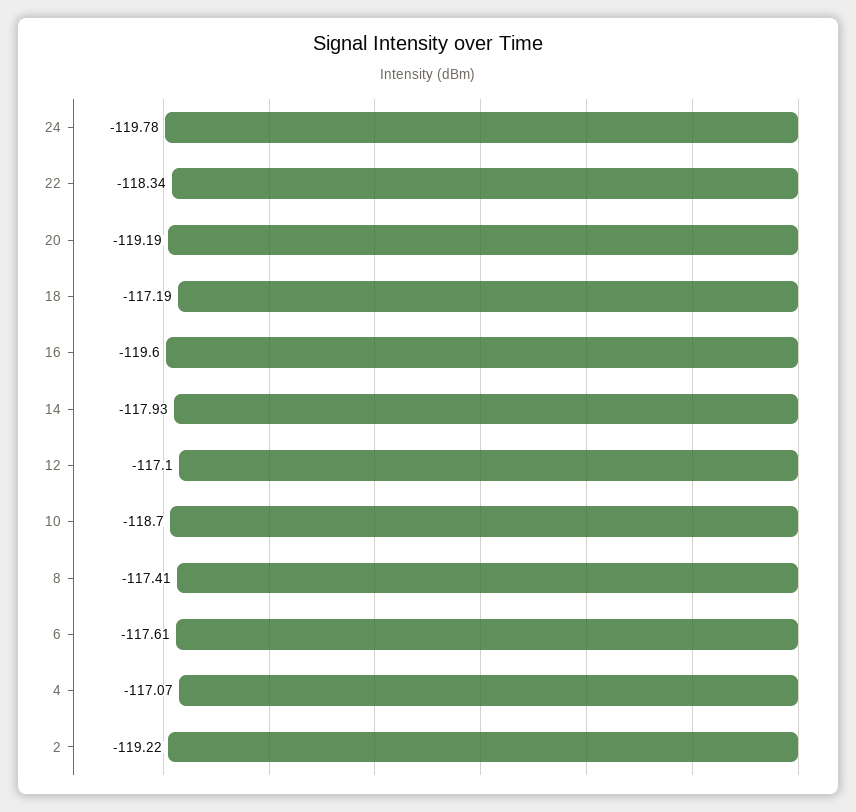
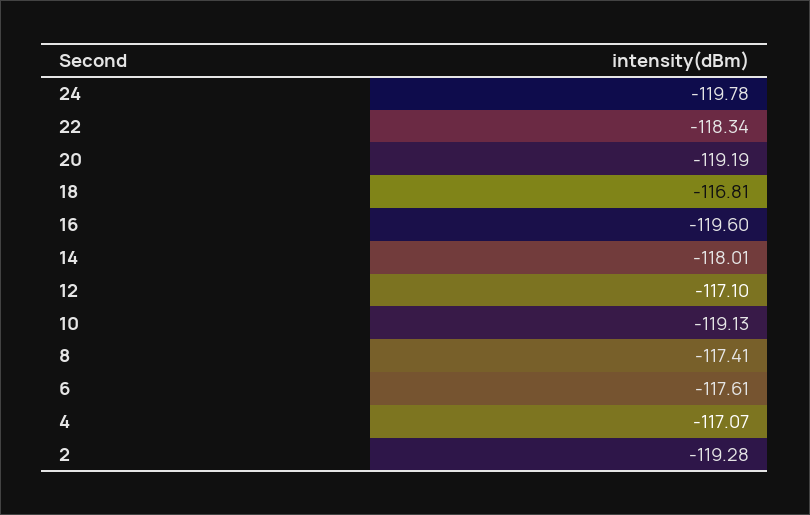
18: -117.19 -> -116.81
14: -117.93 -> -118.01
10: -118.7 -> -119.13
2: -119.22 -> -119.28

